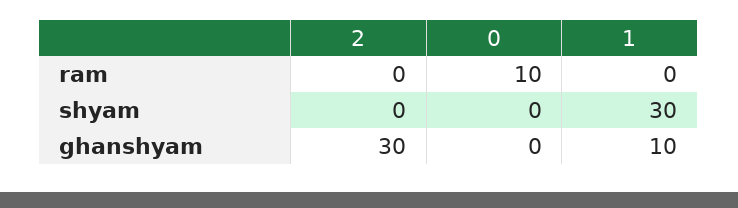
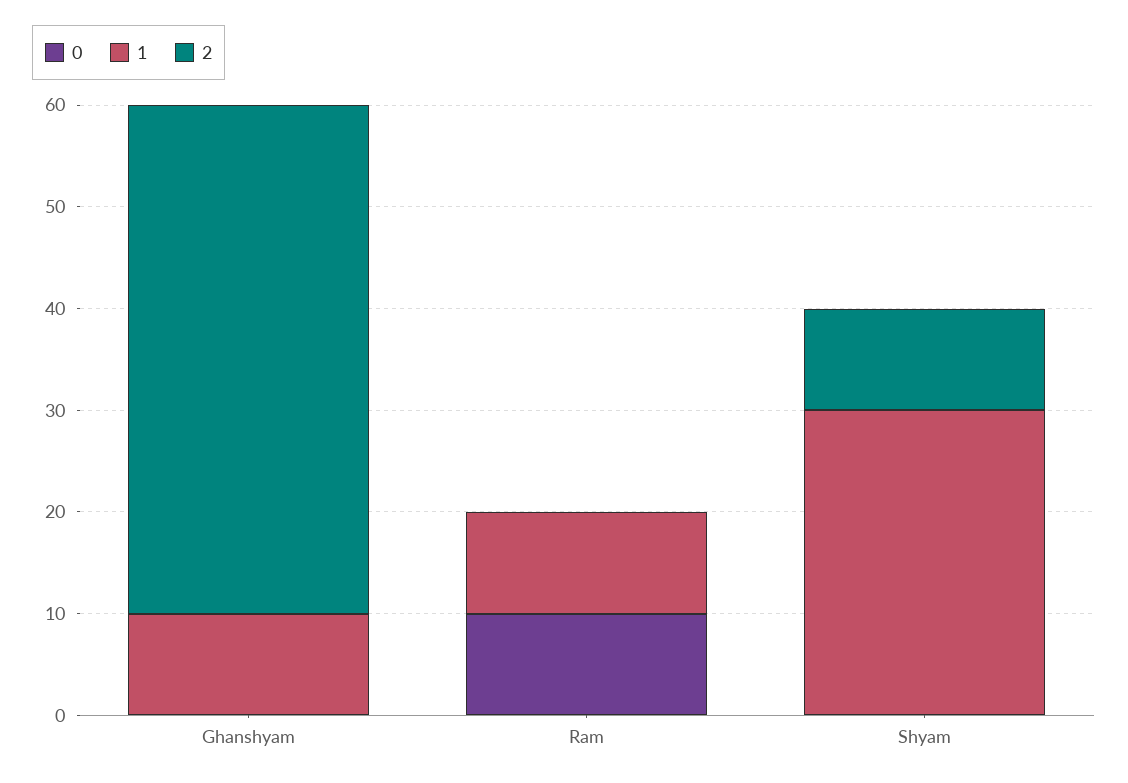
1, ram: 0 -> 10
2, shyam: 0 -> 10
2, ghanshyam: 30 -> 50

